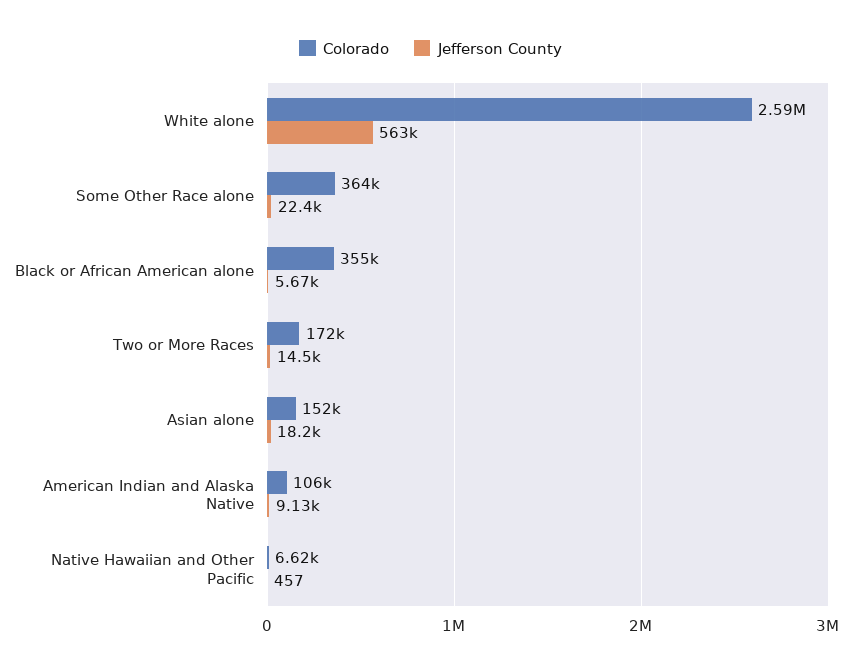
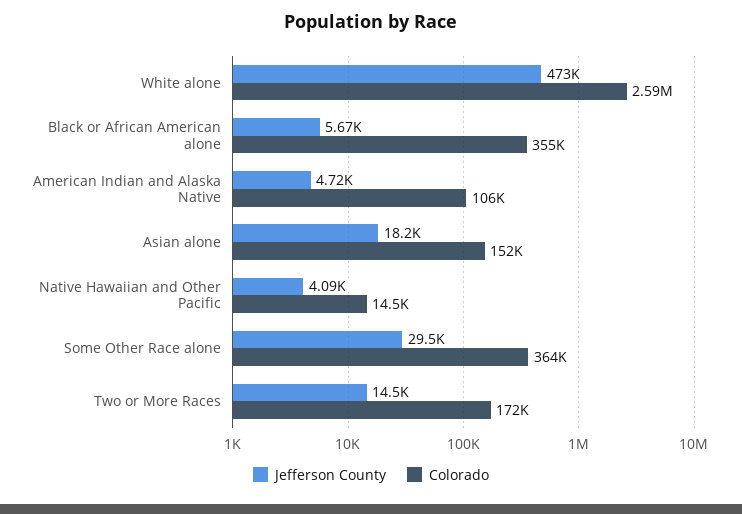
Jefferson County, White alone: 563000 -> 473000
Jefferson County, Some Other Race alone: 22400 -> 29500
Jefferson County, American Indian and Alaska Native: 9130 -> 4720
Colorado, Native Hawaiian and Other Pacific: 6620 -> 14500
Jefferson County, Native Hawaiian and Other Pacific: 457 -> 4090

